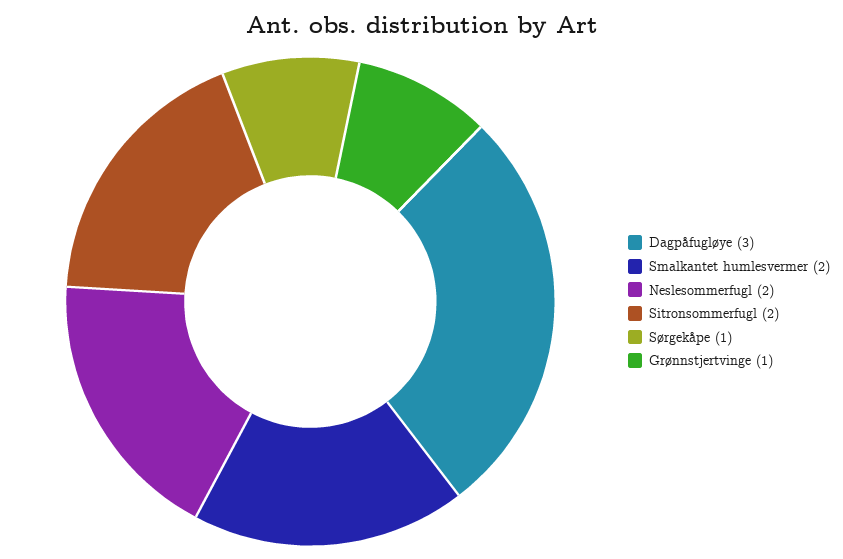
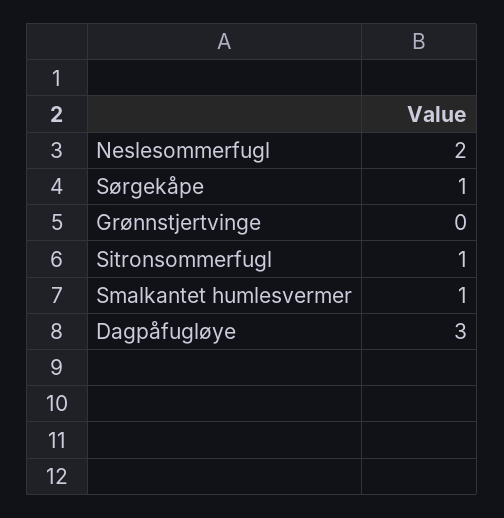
Smalkantet humlesvermer: 2 -> 1
Sitronsommerfugl: 2 -> 1
Grønnstjertvinge: 1 -> 0

